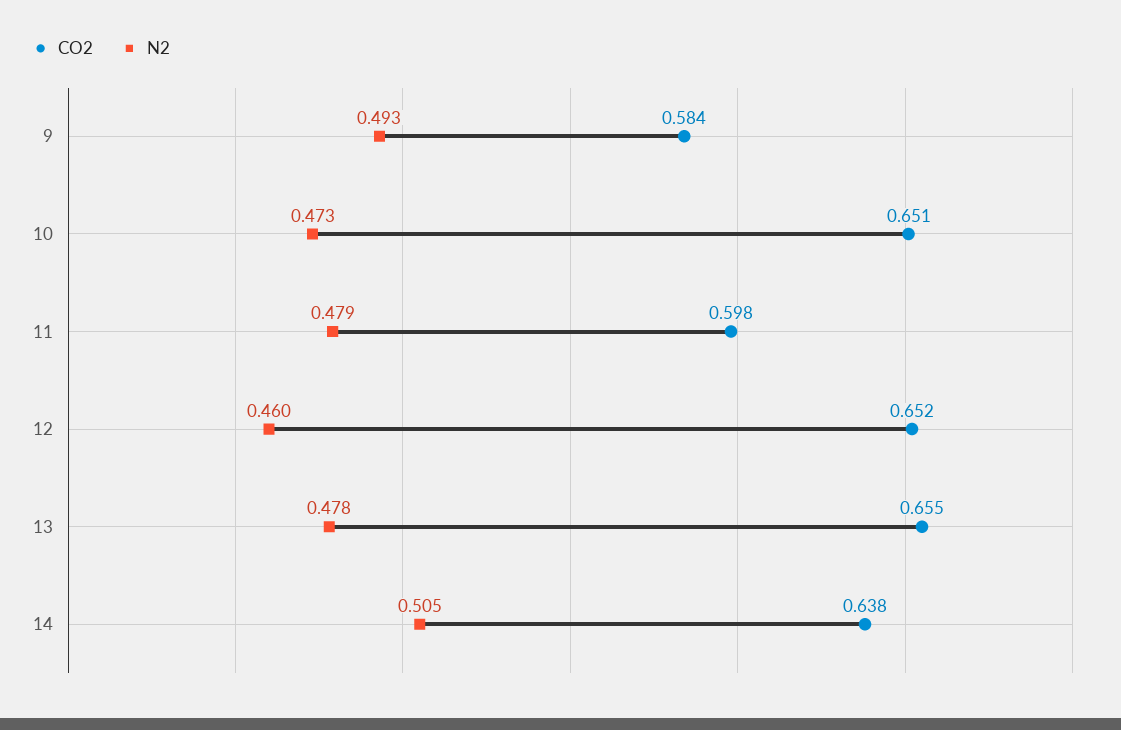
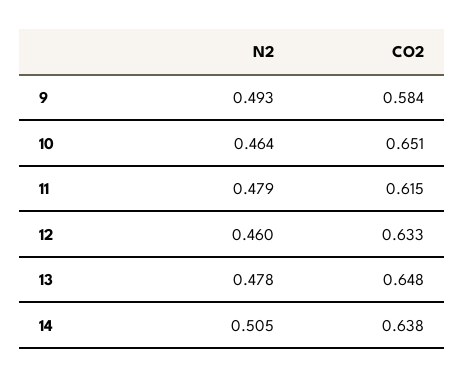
N2, 10: 0.473 -> 0.464
CO2, 11: 0.598 -> 0.615
CO2, 12: 0.652 -> 0.633
CO2, 13: 0.655 -> 0.648

